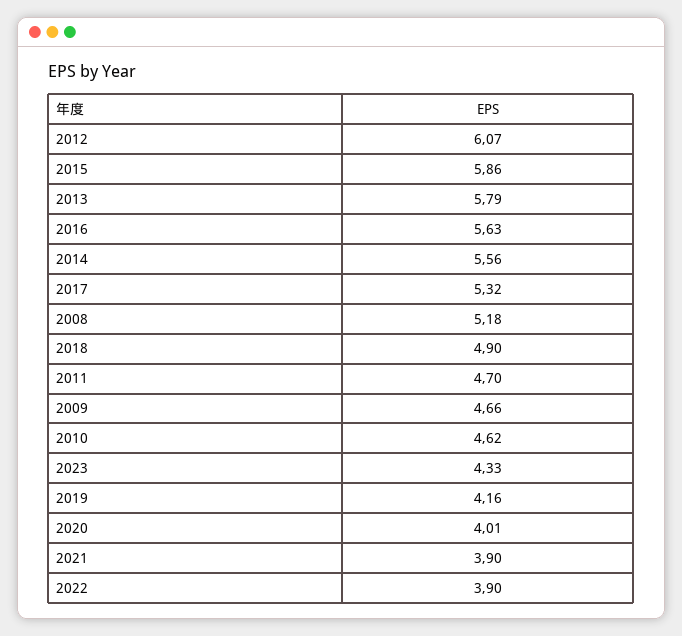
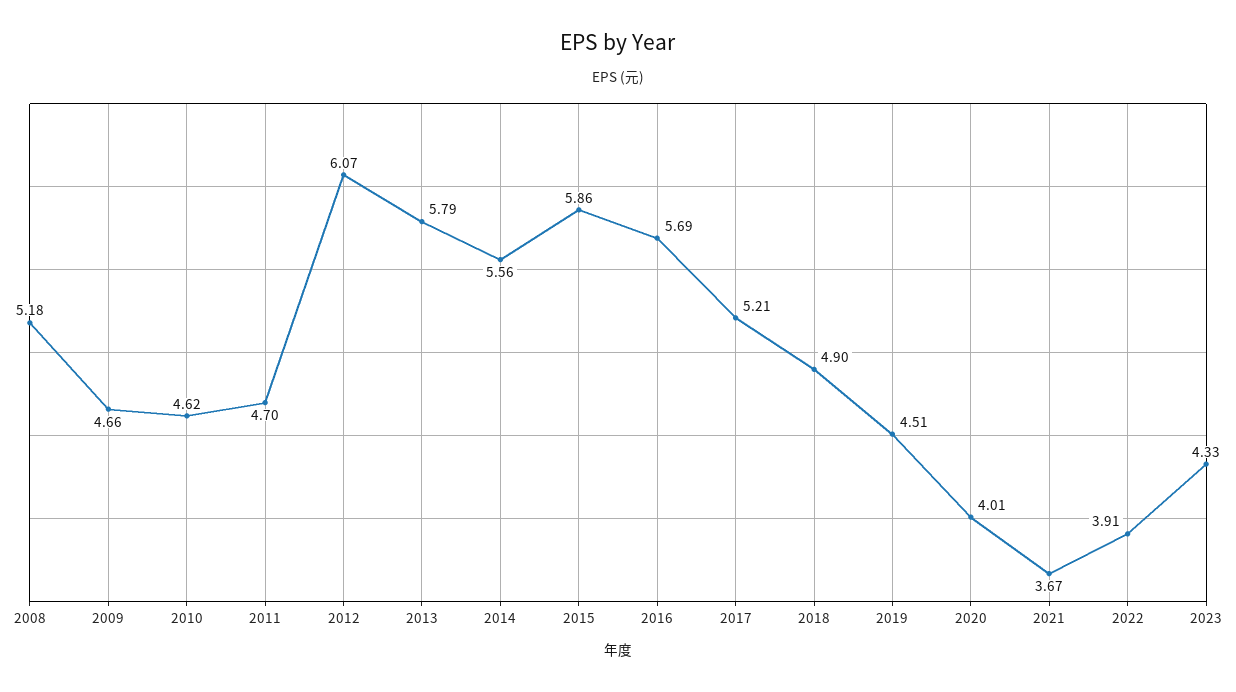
2016: 5.63 -> 5.69
2017: 5.32 -> 5.21
2019: 4.16 -> 4.51
2021: 3.9 -> 3.67
2022: 3.9 -> 3.91

